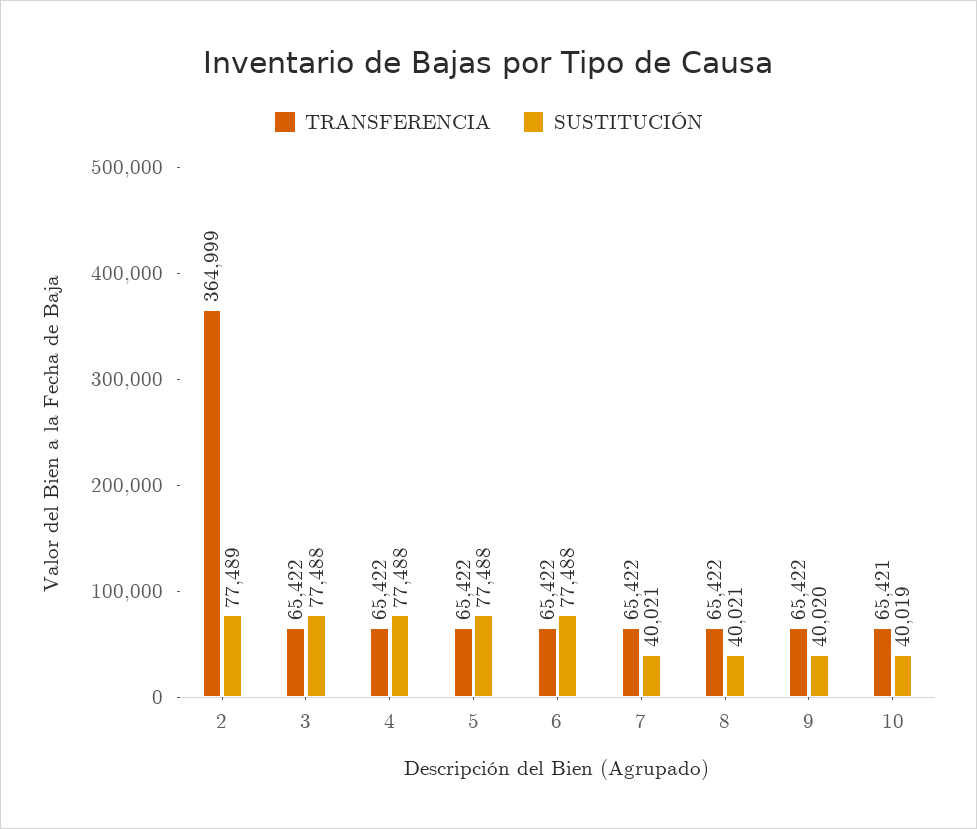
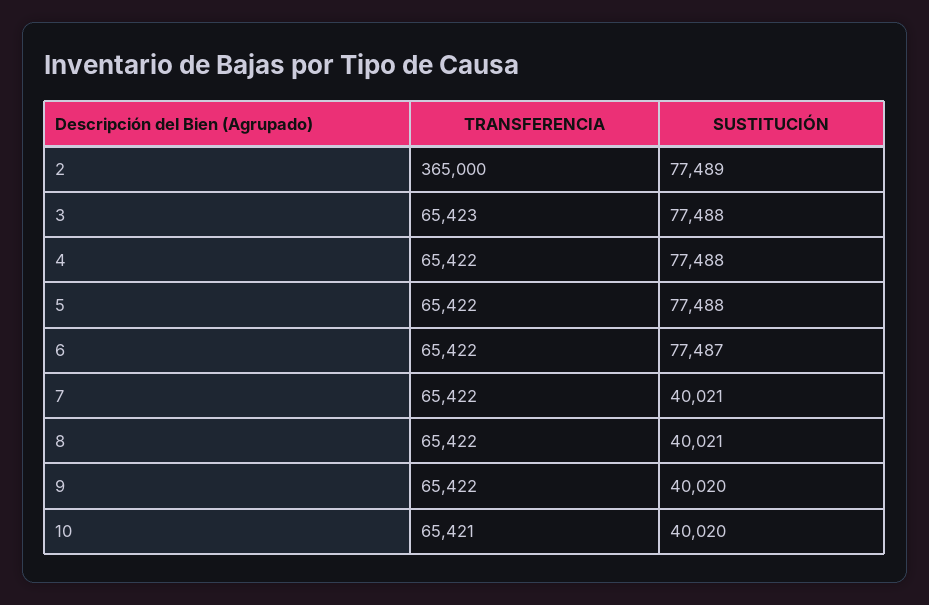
TRANSFERENCIA, 2: 364999 -> 365000
TRANSFERENCIA, 3: 65422 -> 65423
SUSTITUCIÓN, 6: 77488 -> 77487
SUSTITUCIÓN, 10: 40019 -> 40020

